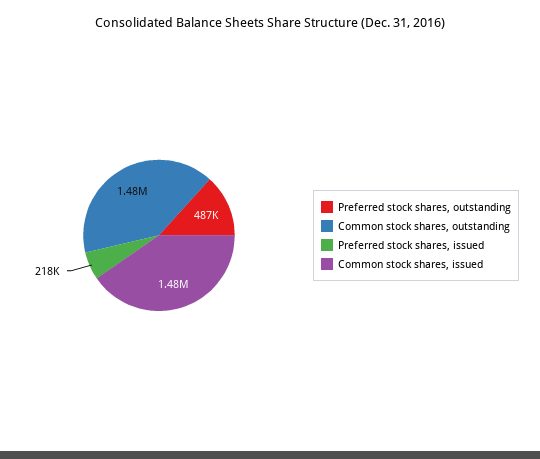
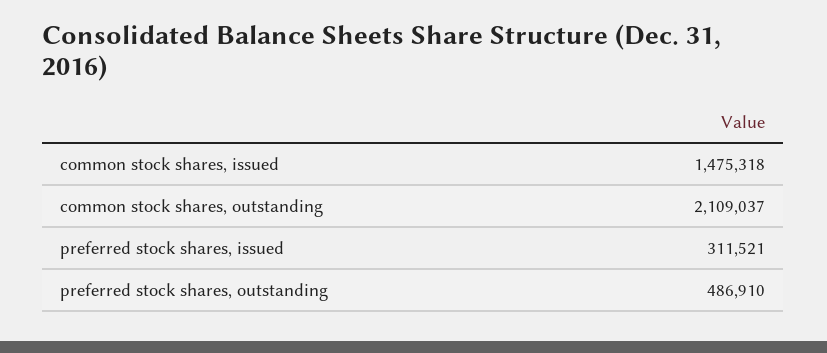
Common stock shares, outstanding: 1480000 -> 2109037
Preferred stock shares, issued: 218000 -> 311521

